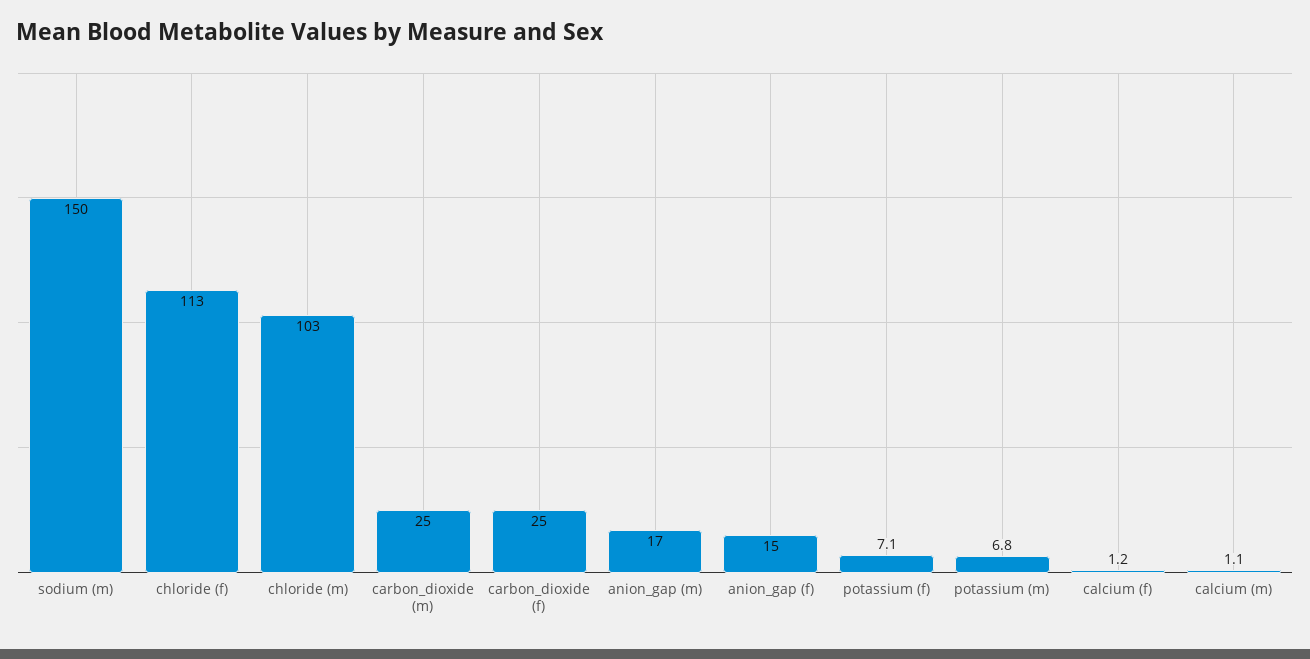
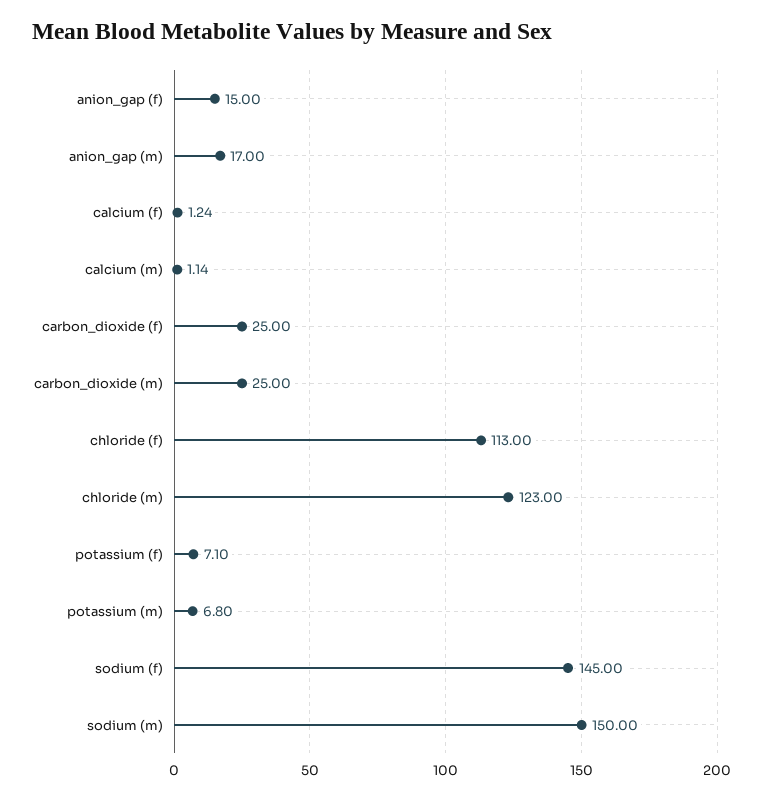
chloride (m): 103 -> 123
sodium (f): none -> 145

